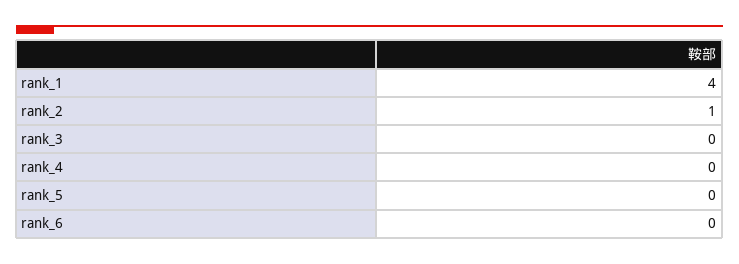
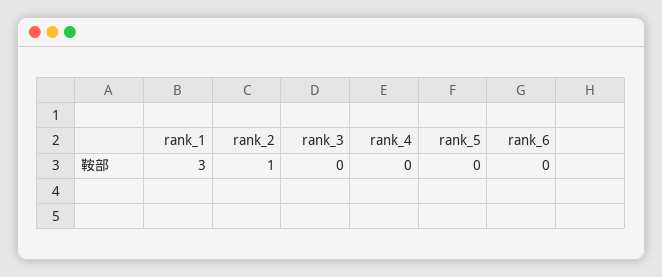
rank_1: 4 -> 3

